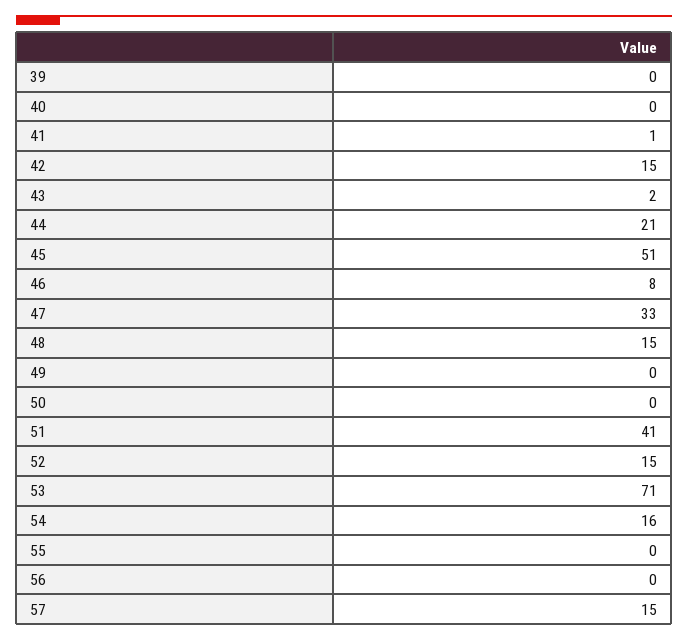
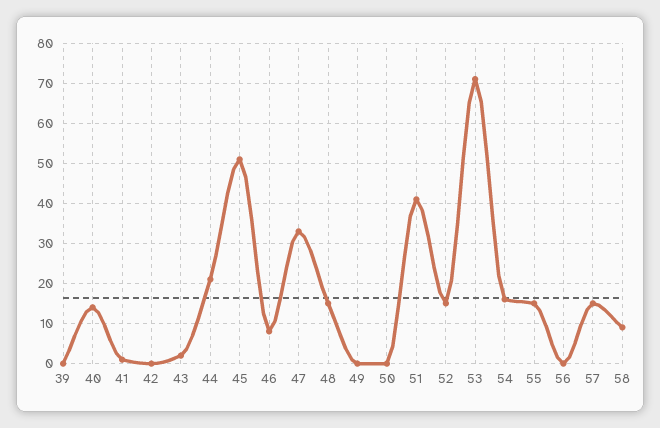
40: 0 -> 15
42: 15 -> 0
55: 0 -> 15
58: none -> 10

